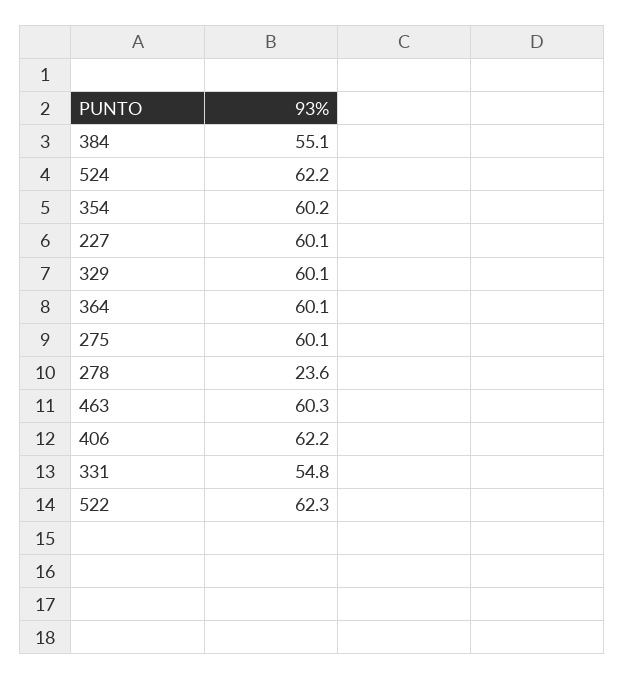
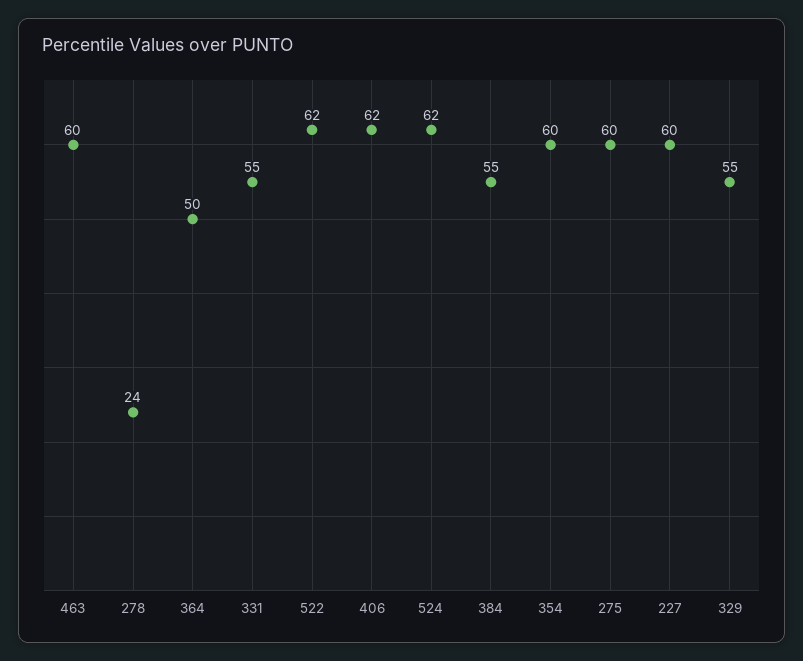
329: 60.1 -> 55
364: 60.1 -> 50

